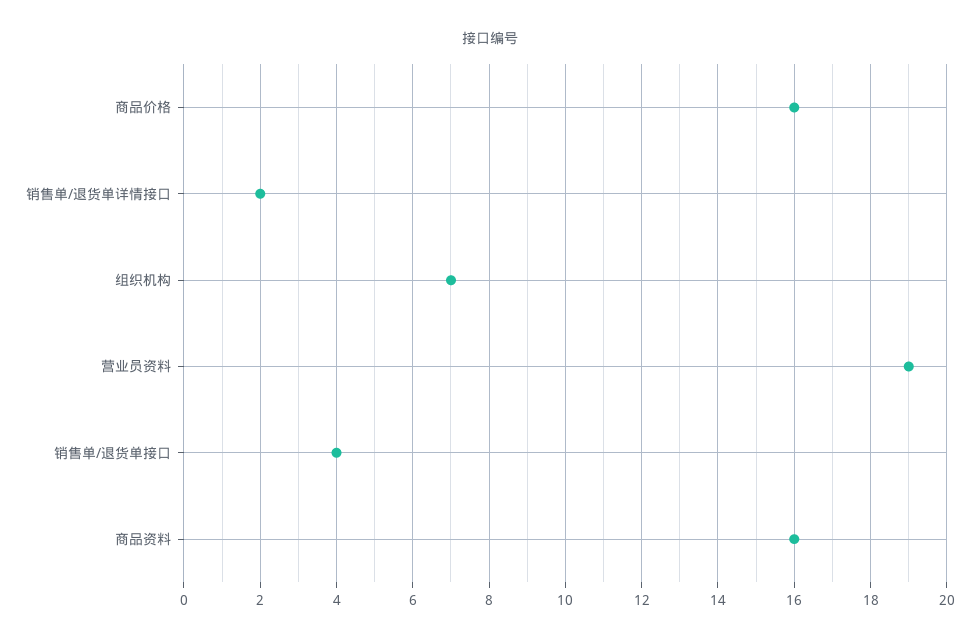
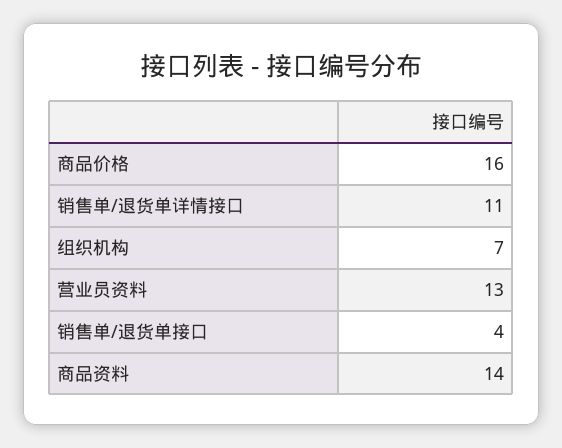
销售单/退货单详情接口: 2 -> 11
营业员资料: 19 -> 13
商品资料: 16 -> 14

